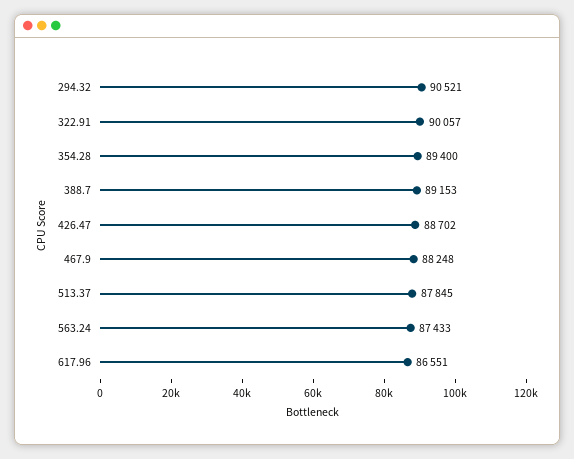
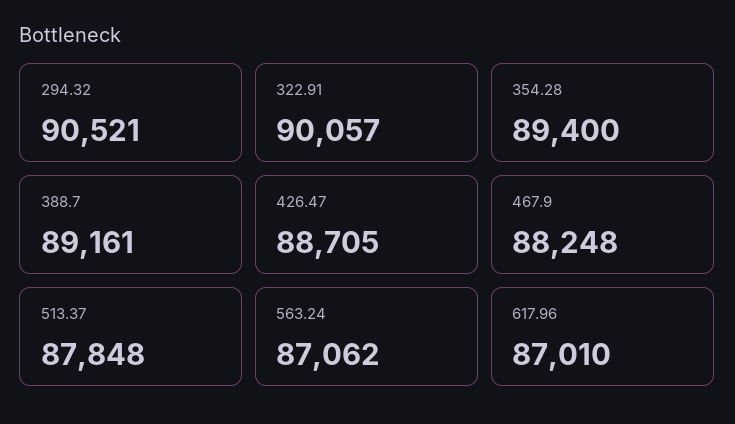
388.7: 89153 -> 89161
426.47: 88702 -> 88705
513.37: 87845 -> 87848
563.24: 87433 -> 87062
617.96: 86551 -> 87010

